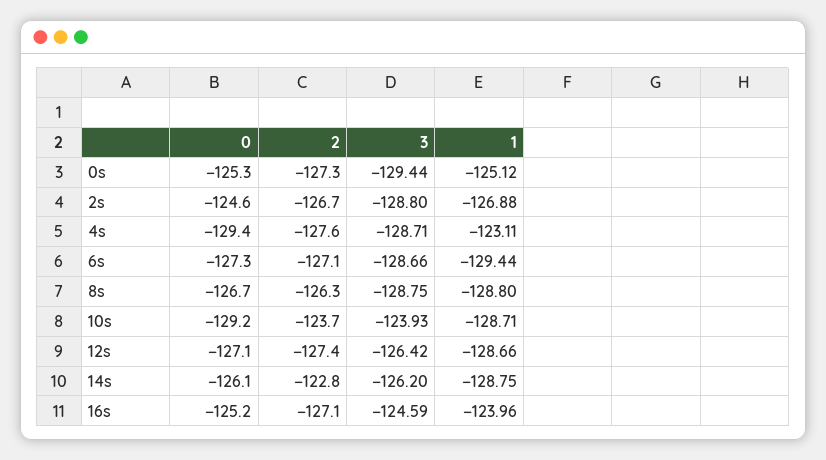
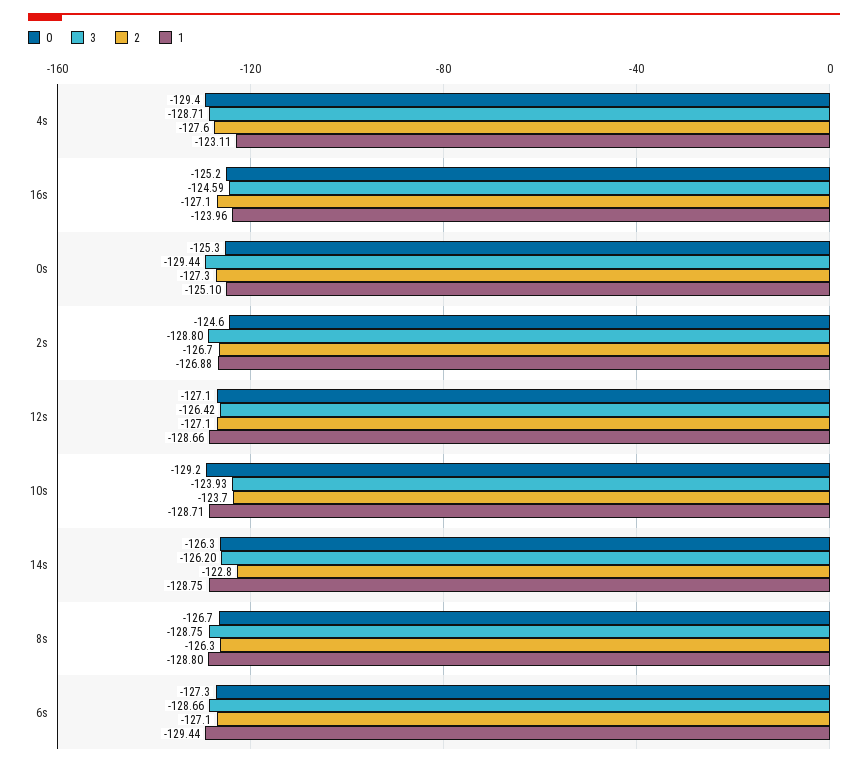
1, 0s: -125.12 -> -125.1
2, 12s: -127.4 -> -127.1
0, 14s: -126.1 -> -126.3

